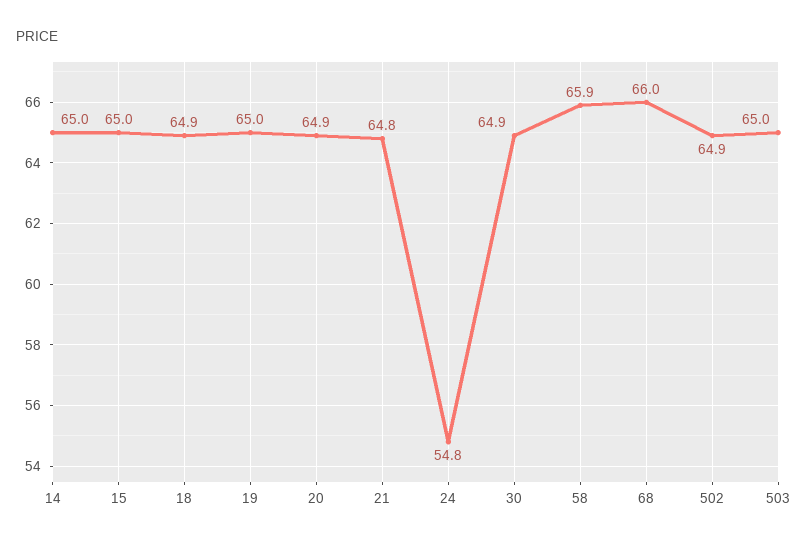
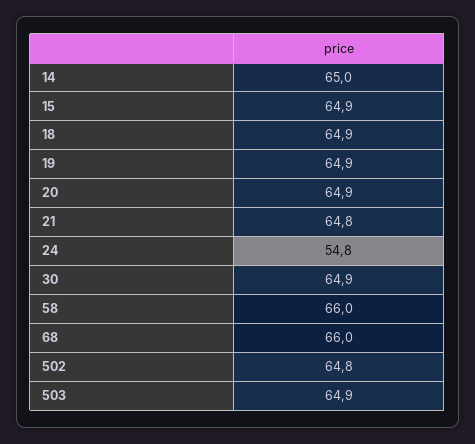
15: 65 -> 64.9
19: 65 -> 64.9
58: 65.9 -> 66
502: 64.9 -> 64.8
503: 65 -> 64.9

